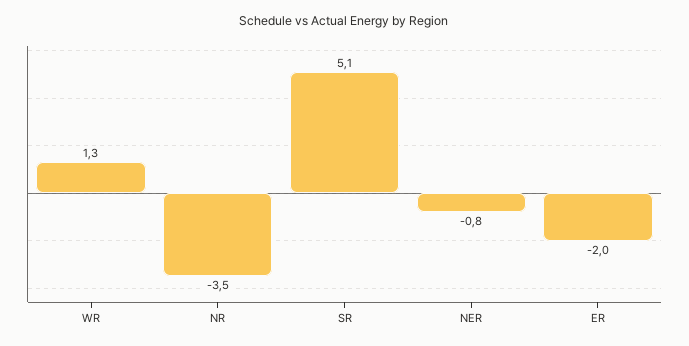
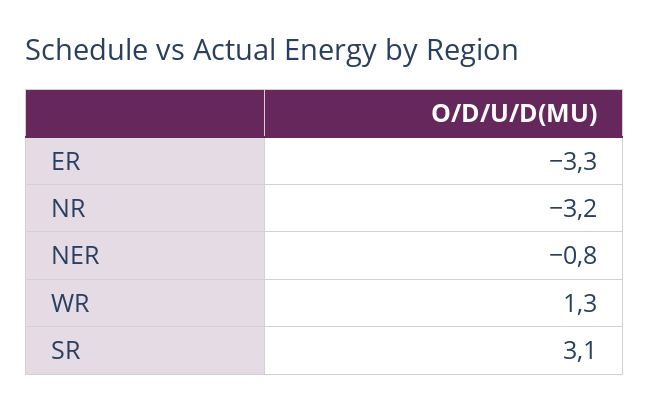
NR: -3.5 -> -3.2
SR: 5.1 -> 3.1
ER: -2 -> -3.3

